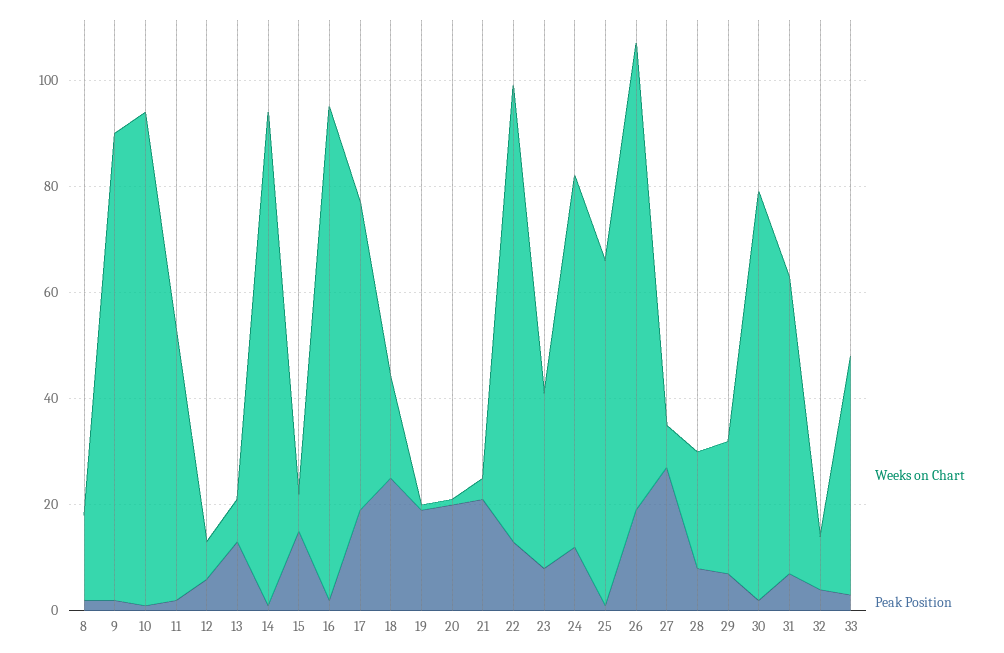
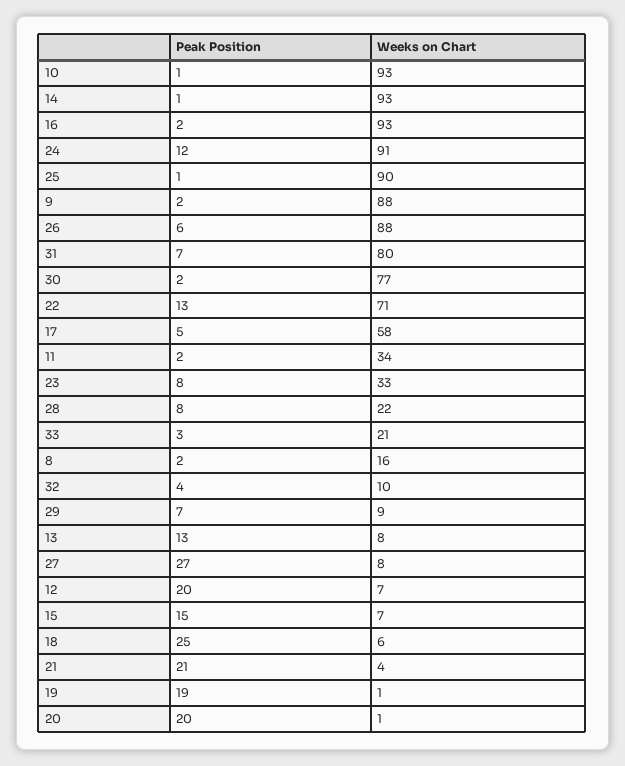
Weeks on Chart, 11: 50 -> 34
Peak Position, 12: 5 -> 20
Peak Position, 17: 20 -> 5
Weeks on Chart, 18: 20 -> 6
Weeks on Chart, 22: 85 -> 71
Weeks on Chart, 24: 70 -> 91
Weeks on Chart, 25: 65 -> 90
Peak Position, 26: 20 -> 6
Weeks on Chart, 29: 25 -> 9
Weeks on Chart, 31: 55 -> 80
Weeks on Chart, 33: 45 -> 21

